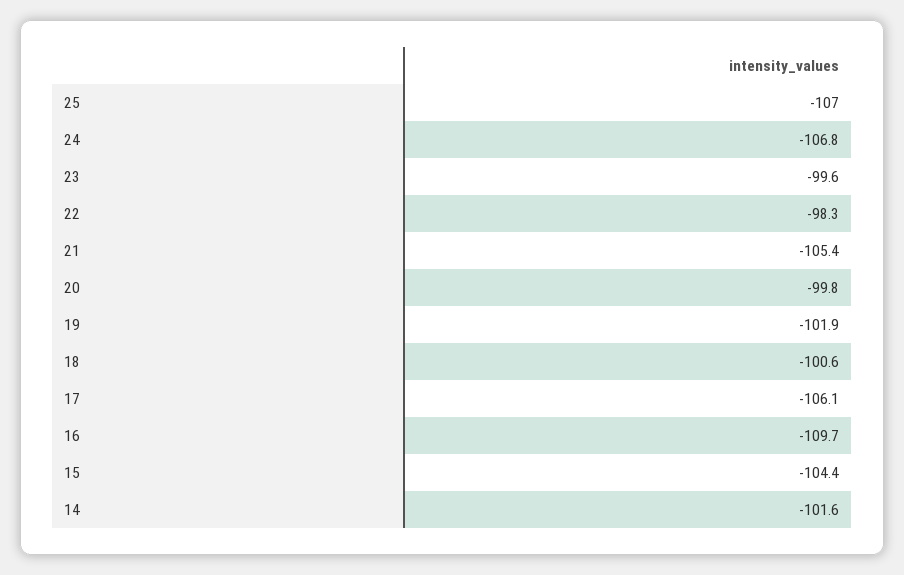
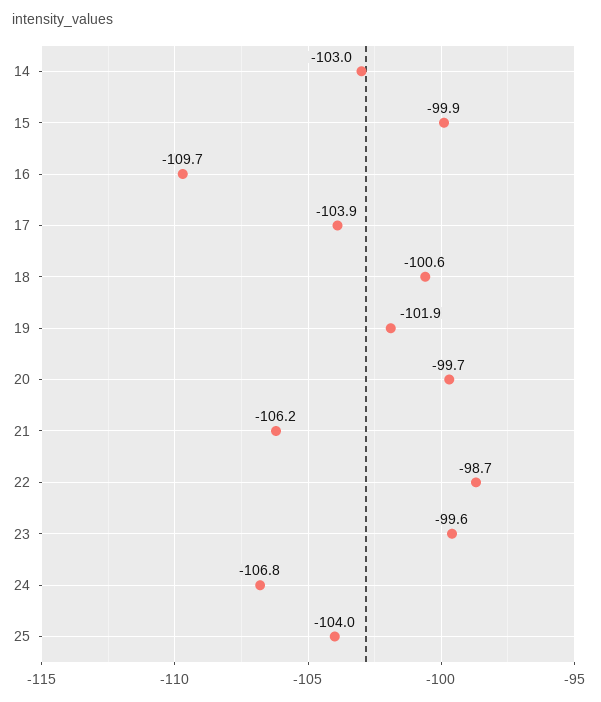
25: -107 -> -104
22: -98.3 -> -98.7
21: -105.4 -> -106.2
20: -99.8 -> -99.7
17: -106.1 -> -103.9
15: -104.4 -> -99.9
14: -101.6 -> -103

